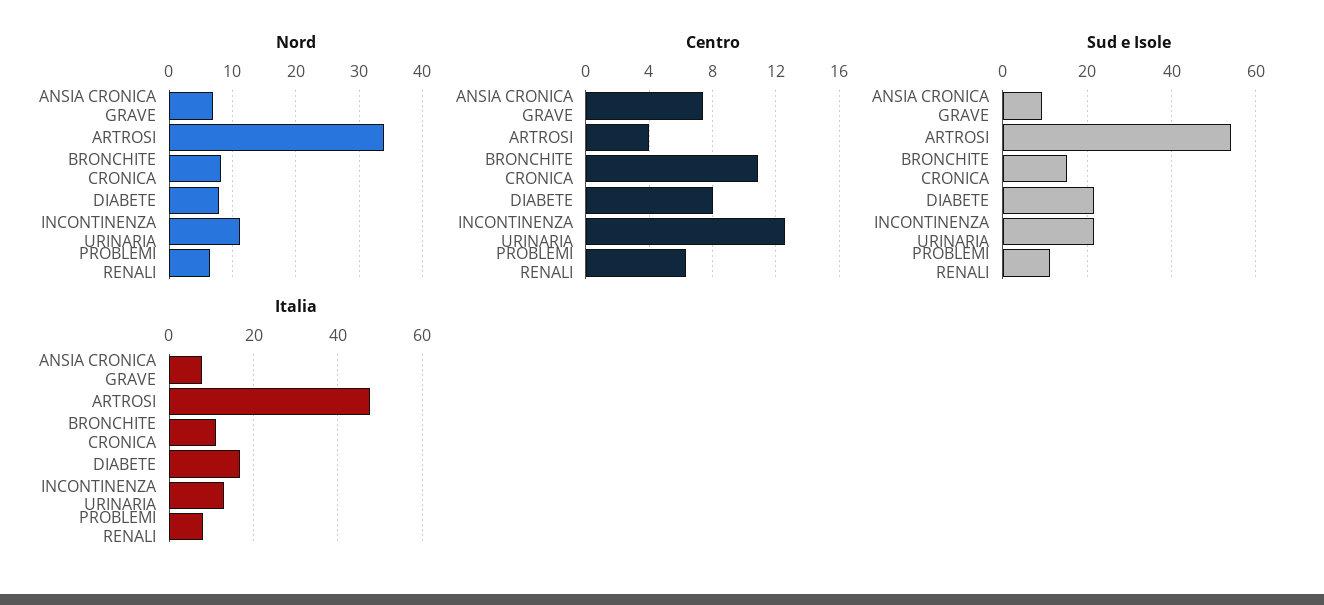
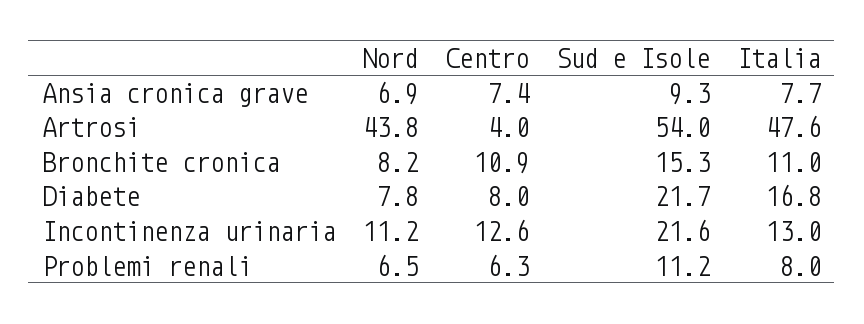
Nord, ARTROSI: 34 -> 43.8

